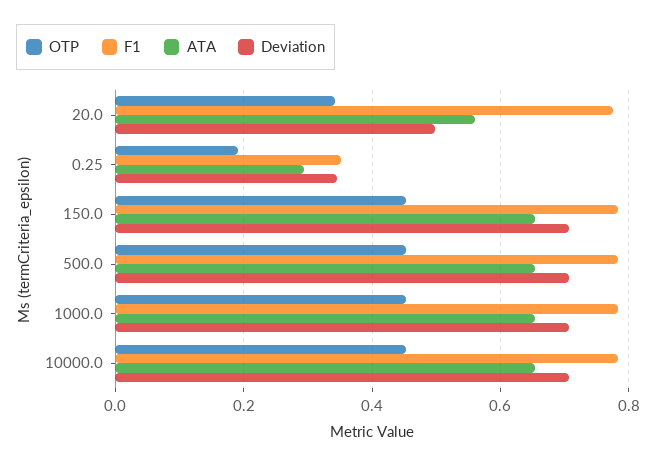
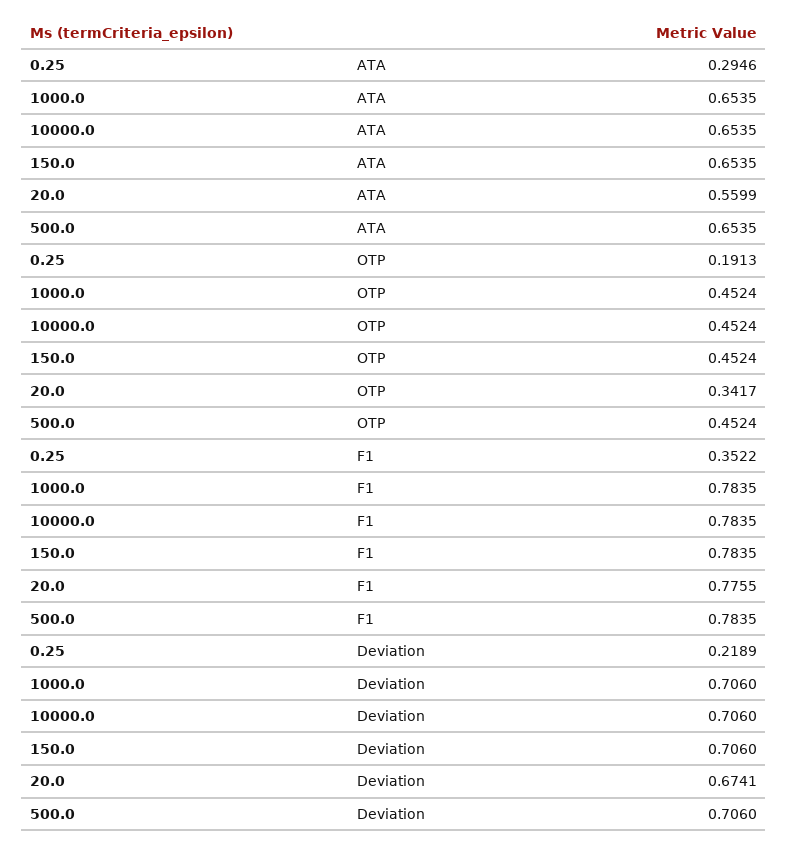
Deviation, 20.0: 0.5 -> 0.6741
Deviation, 0.25: 0.34 -> 0.2189

